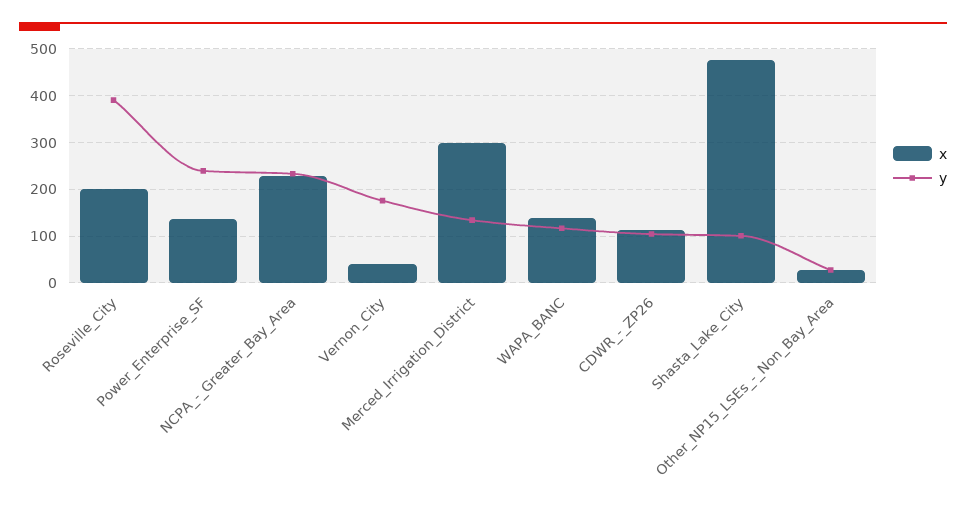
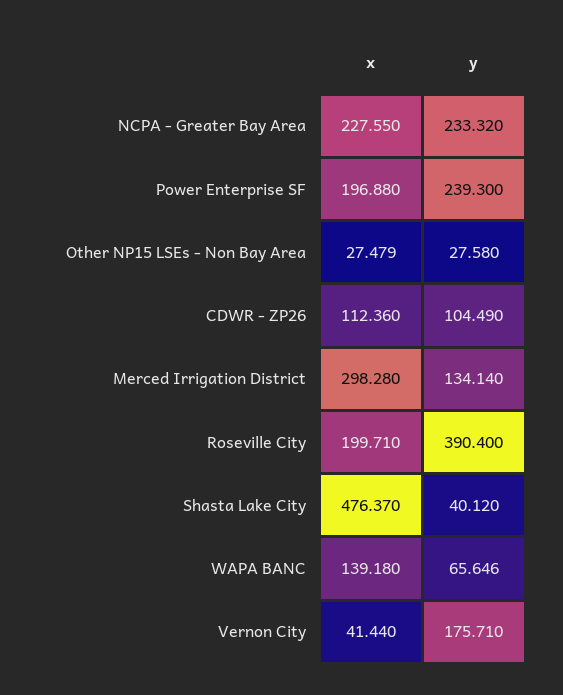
x, Power_Enterprise_SF: 140 -> 196.88
y, WAPA_BANC: 120 -> 65.646
y, Shasta_Lake_City: 100 -> 40.12

